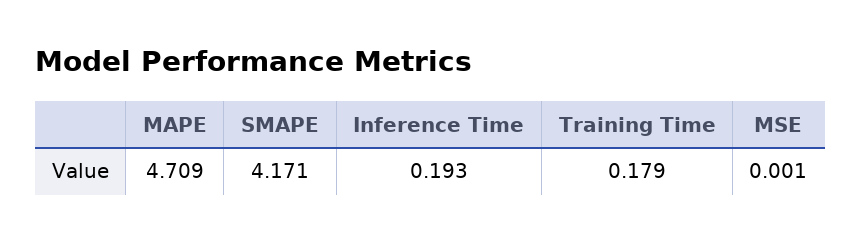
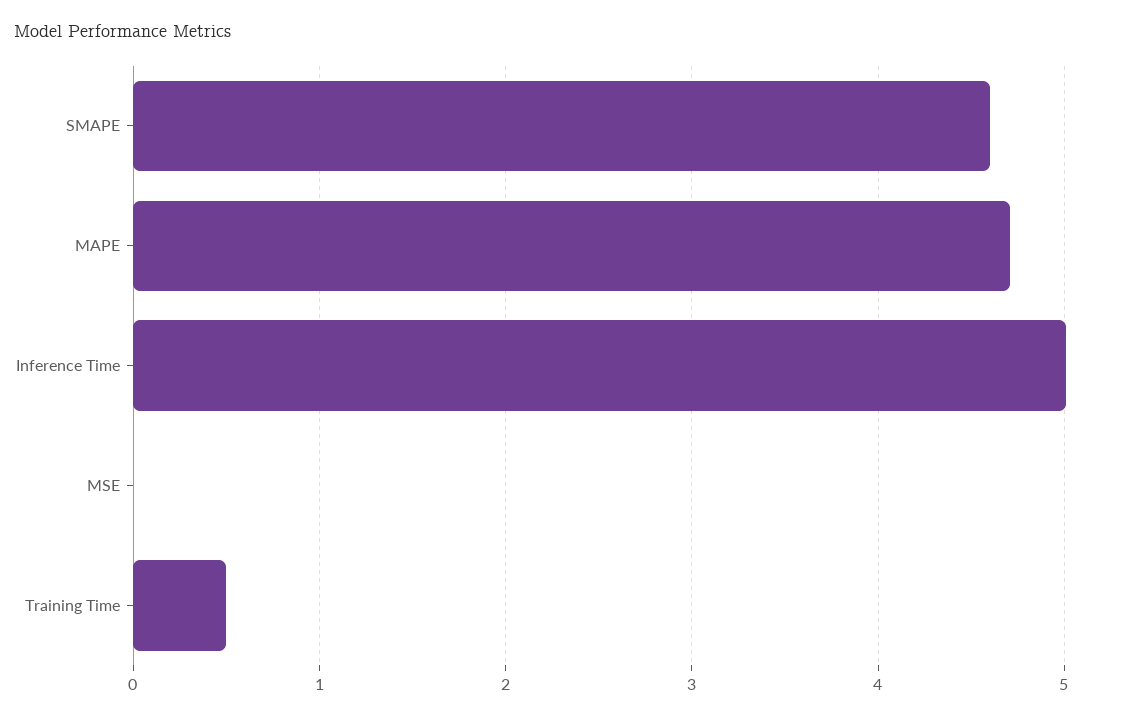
SMAPE: 4.171 -> 4.6
Inference Time: 0.193 -> 5
Training Time: 0.179 -> 0.5

